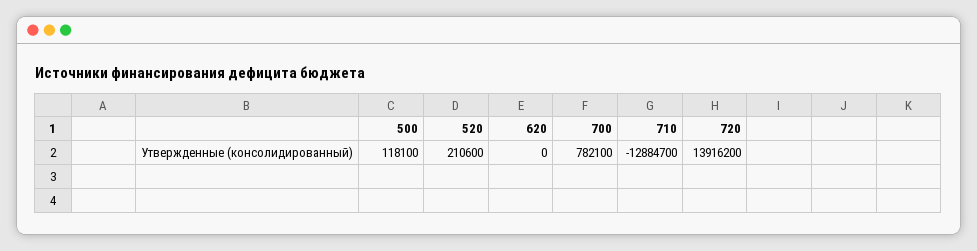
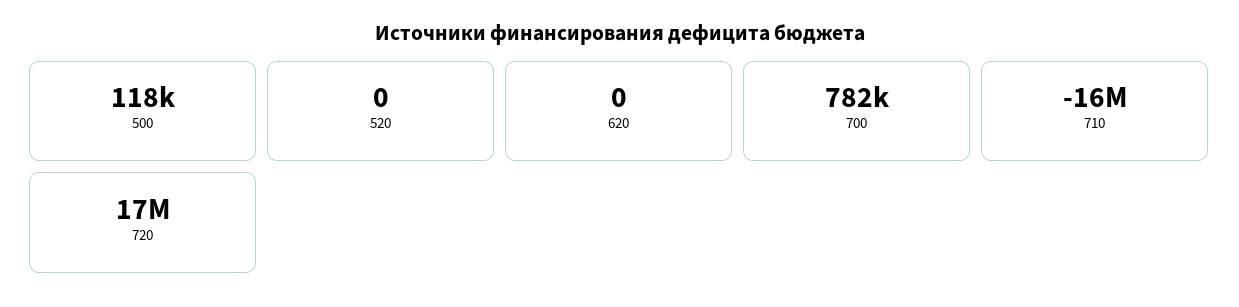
520: 210600 -> 0
710: -12884700 -> -16000000
720: 13916200 -> 17000000

